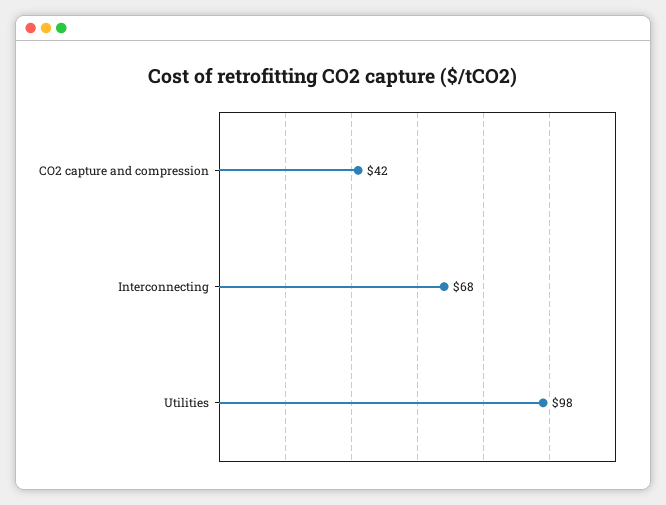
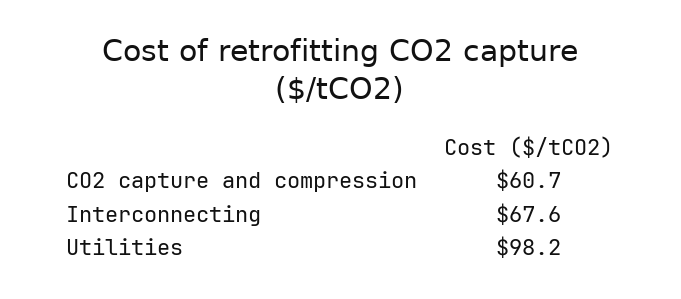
CO2 capture and compression: 42 -> 60.7

